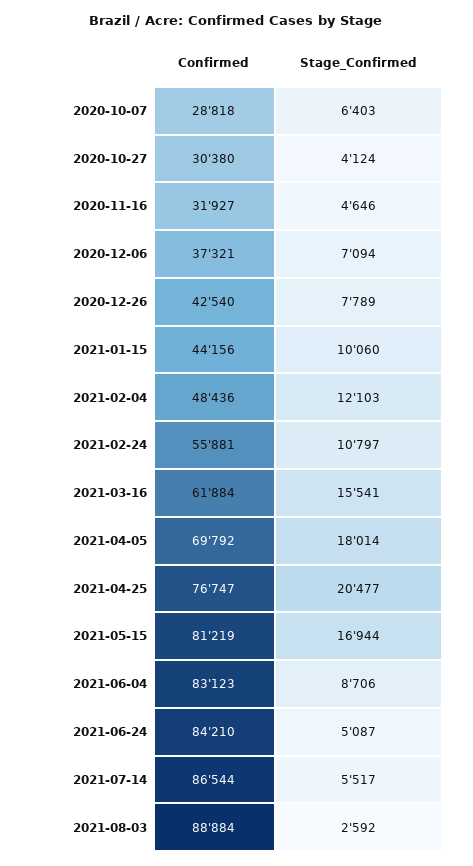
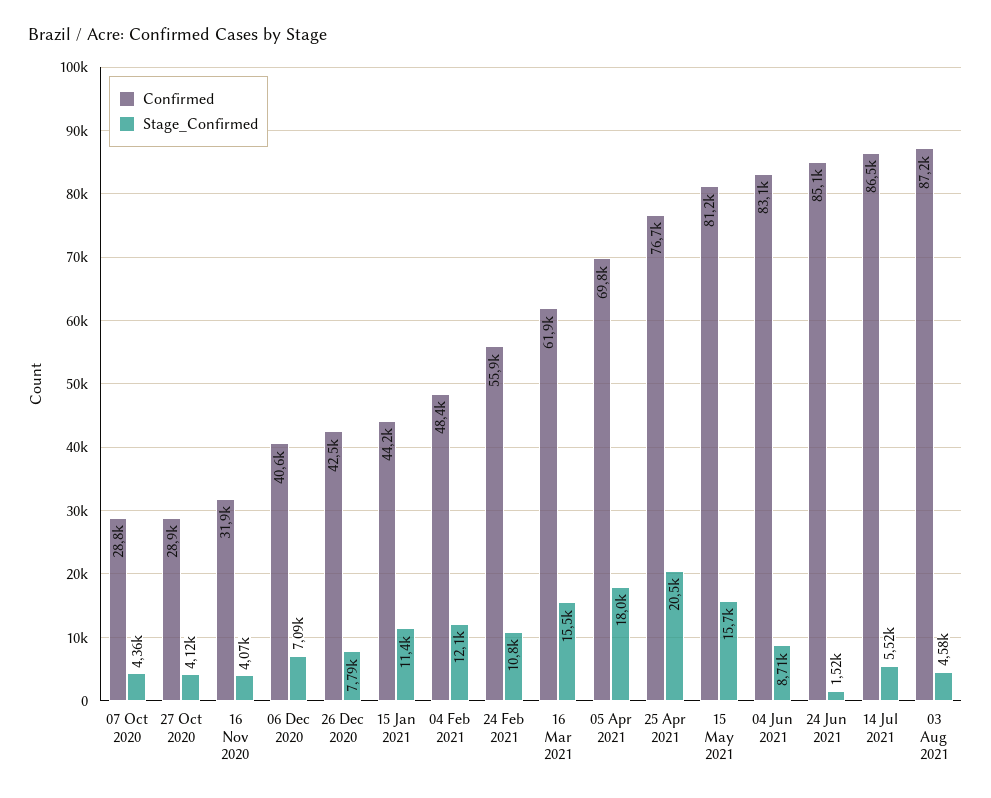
Stage_Confirmed, 2020-10-07: 6403 -> 4360
Confirmed, 2020-10-27: 30380 -> 28900
Stage_Confirmed, 2020-11-16: 4646 -> 4070
Confirmed, 2020-12-06: 37321 -> 40600
Stage_Confirmed, 2021-01-15: 10060 -> 11400
Stage_Confirmed, 2021-05-15: 16944 -> 15700
Confirmed, 2021-06-24: 84210 -> 85100
Stage_Confirmed, 2021-06-24: 5087 -> 1520
Confirmed, 2021-08-03: 88884 -> 87200
Stage_Confirmed, 2021-08-03: 2592 -> 4580

